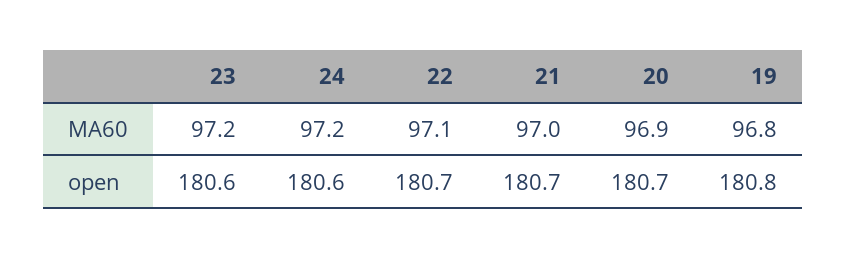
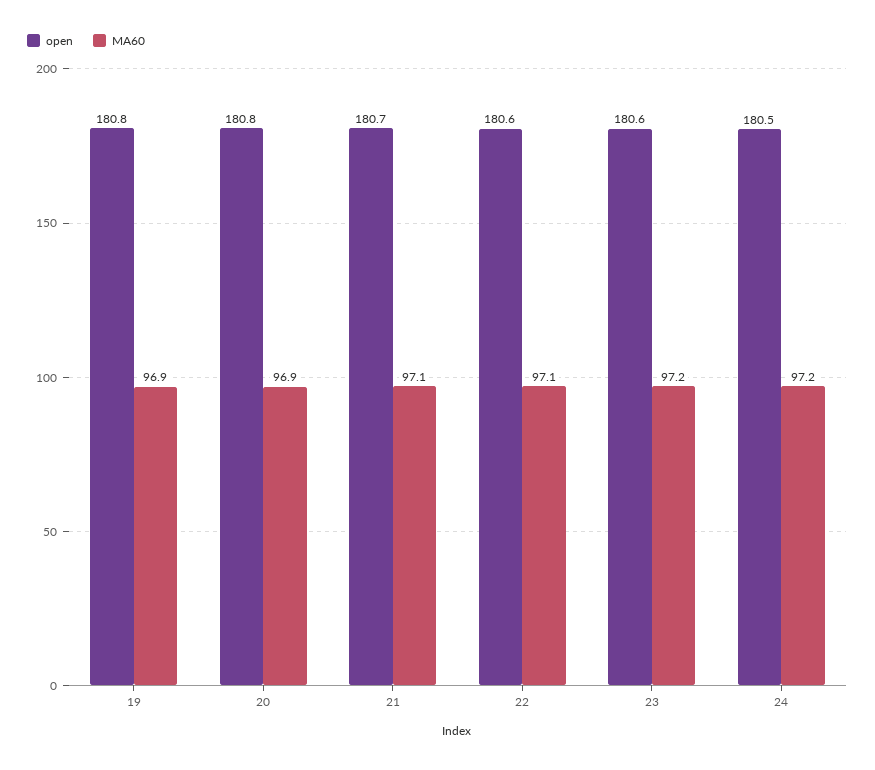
MA60, 21: 97 -> 97.1
MA60, 19: 96.8 -> 96.9
open, 24: 180.6 -> 180.5
open, 22: 180.7 -> 180.6
open, 20: 180.7 -> 180.8

